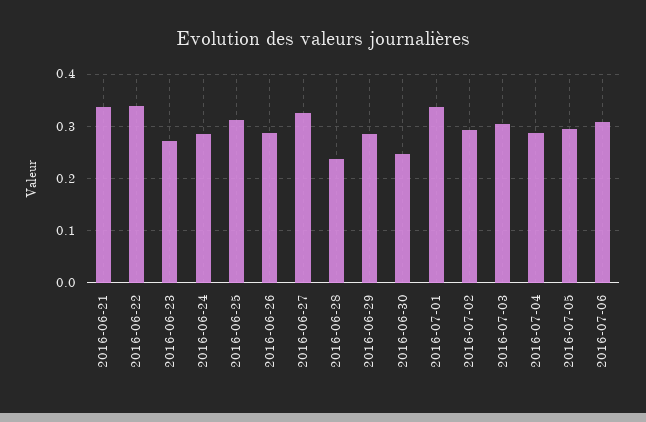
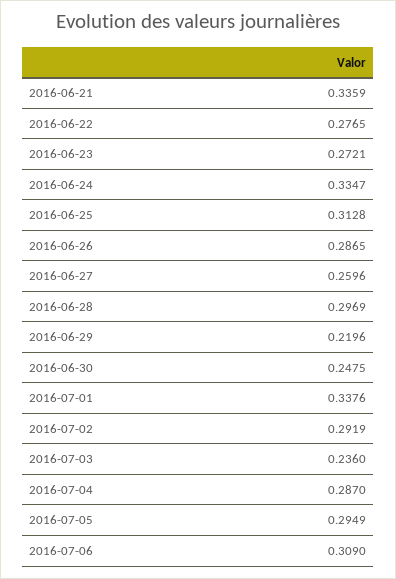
2016-06-22: 0.34 -> 0.2765
2016-06-24: 0.28 -> 0.3347
2016-06-27: 0.32 -> 0.2596
2016-06-28: 0.24 -> 0.2969
2016-06-29: 0.28 -> 0.2196
2016-07-03: 0.3 -> 0.236

